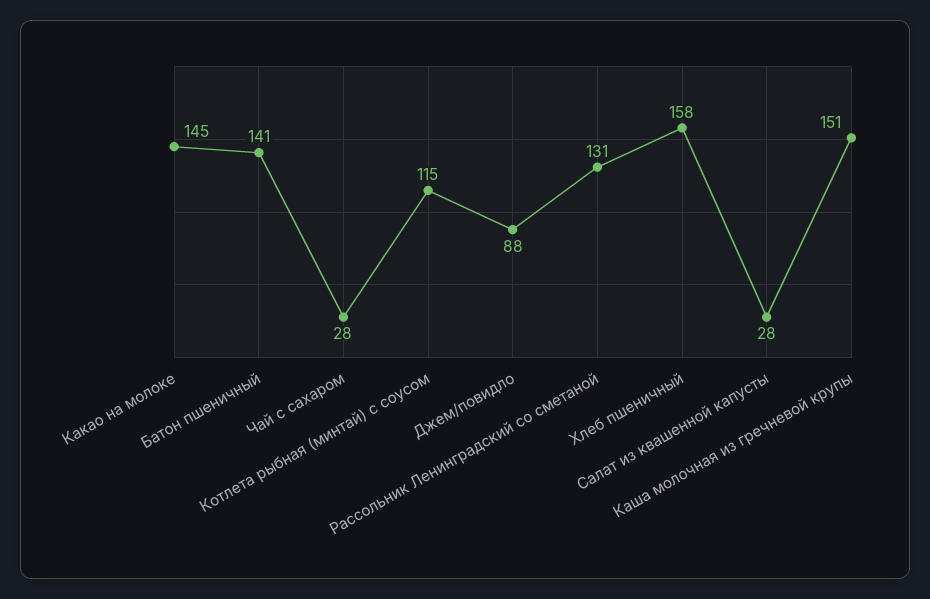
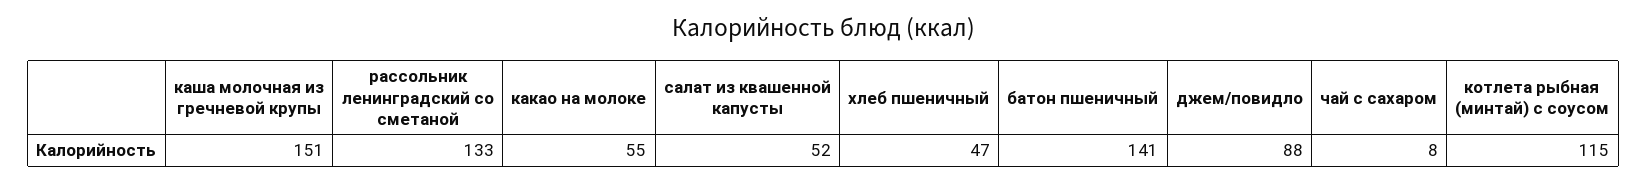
Какао на молоке: 145 -> 55
Чай с сахаром: 28 -> 8
Рассольник Ленинградский со сметаной: 131 -> 133
Хлеб пшеничный: 158 -> 47
Салат из квашенной капусты: 28 -> 52

